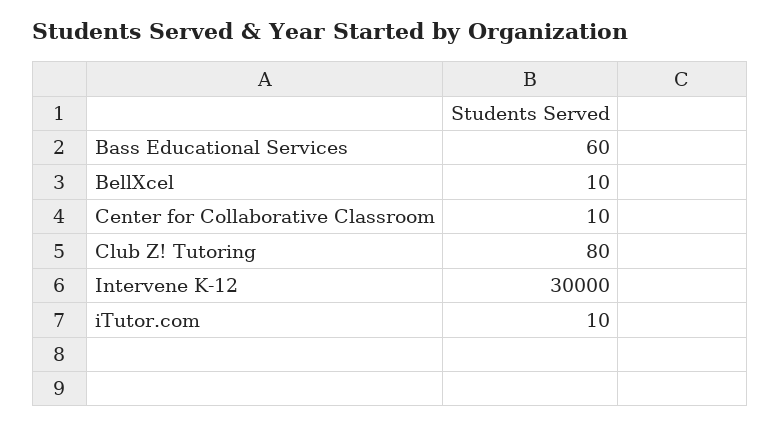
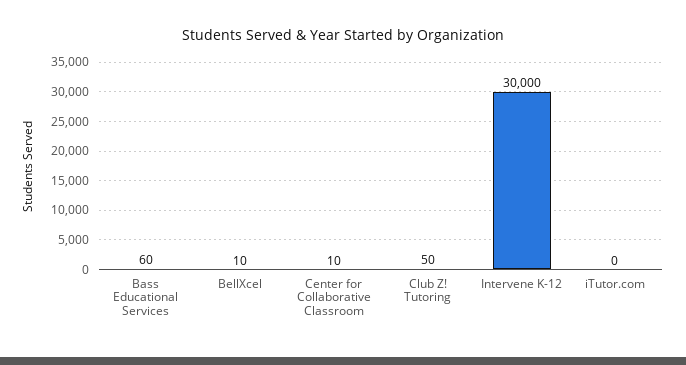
Club Z! Tutoring: 80 -> 50
iTutor.com: 10 -> 0

